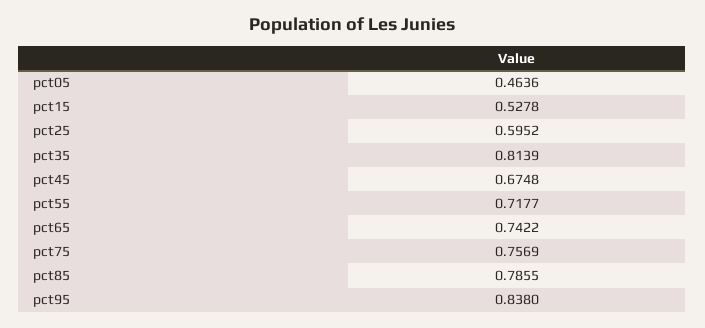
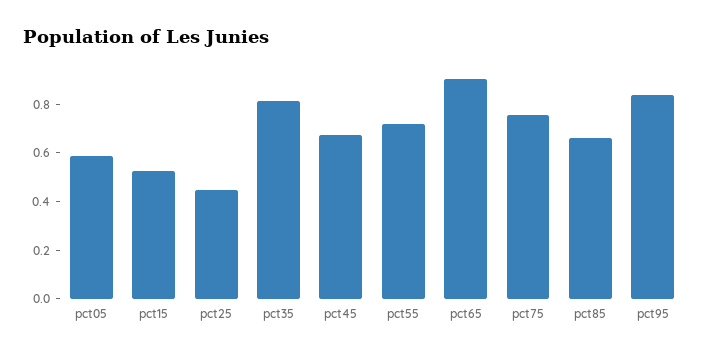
pct05: 0.4636 -> 0.6
pct25: 0.5952 -> 0.45
pct65: 0.7422 -> 0.9
pct85: 0.7855 -> 0.65

